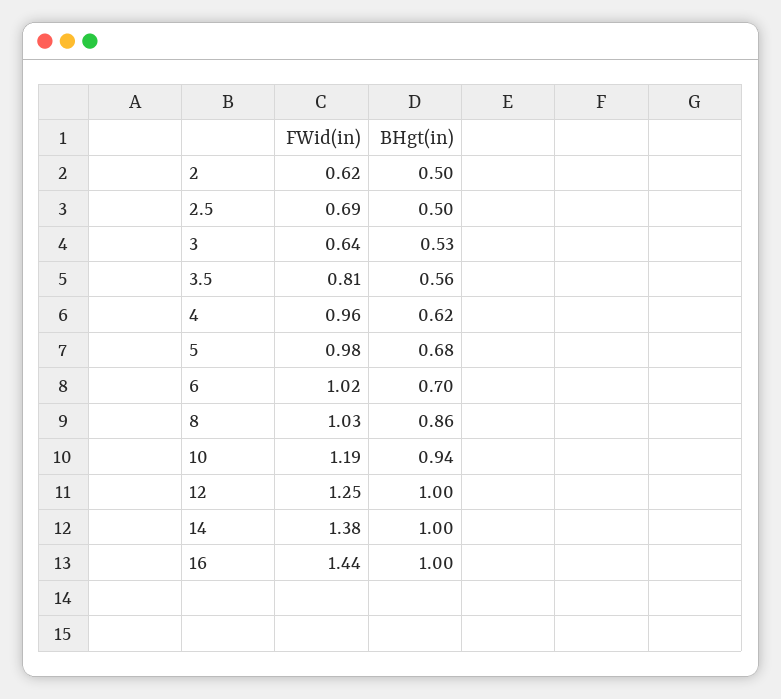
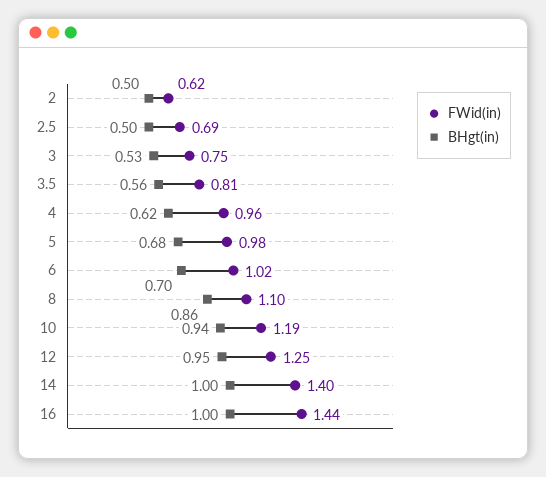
FWid(in), 3: 0.64 -> 0.75
FWid(in), 8: 1.03 -> 1.1
BHgt(in), 12: 1 -> 0.95
FWid(in), 14: 1.38 -> 1.4

